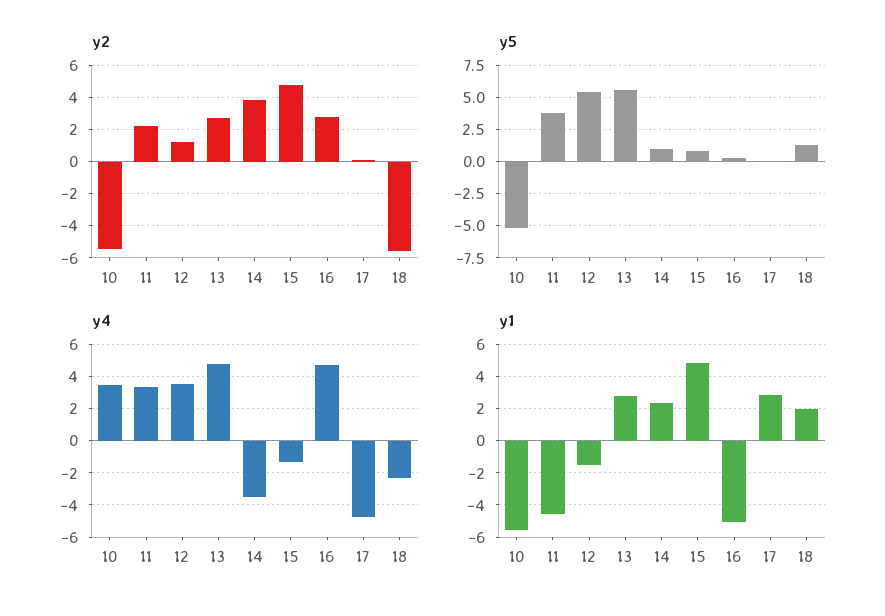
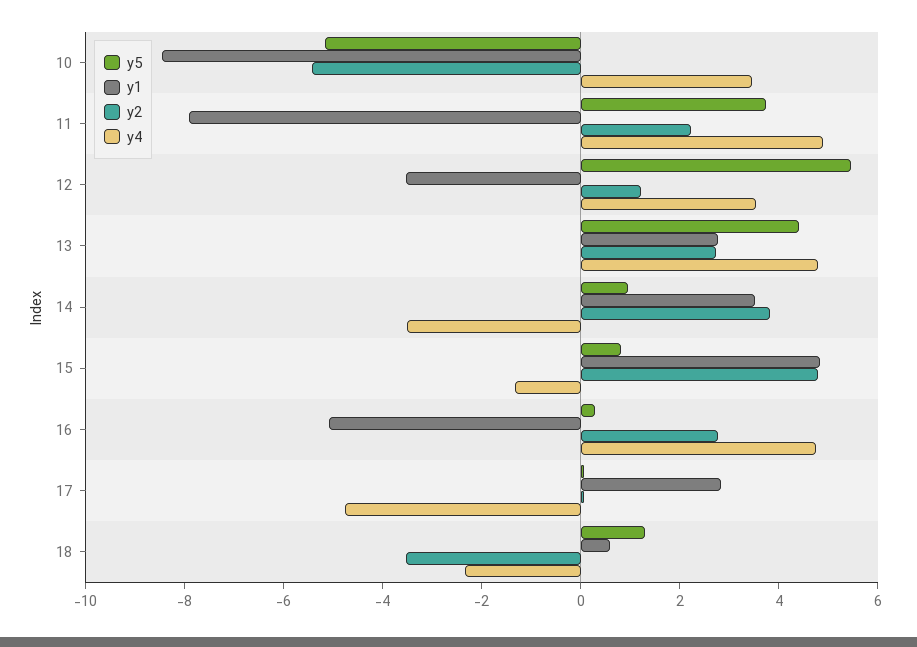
y2, 18: -5.5 -> -3.5
y5, 13: 5.5 -> 4.5
y4, 11: 3.5 -> 5
y1, 10: -5.5 -> -8.5
y1, 11: -4.5 -> -8
y1, 12: -1.5 -> -3.5
y1, 14: 2.5 -> 3.5
y1, 18: 2 -> 0.5

